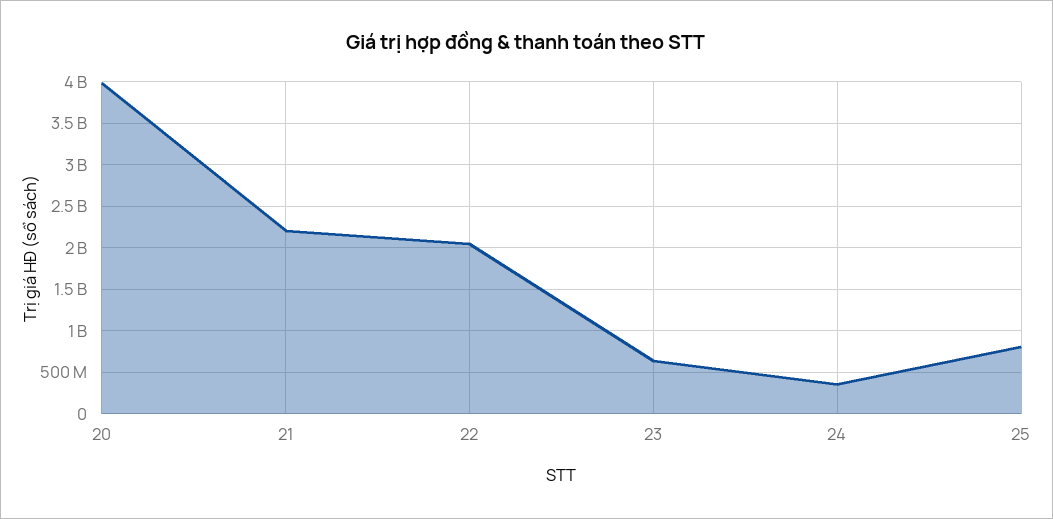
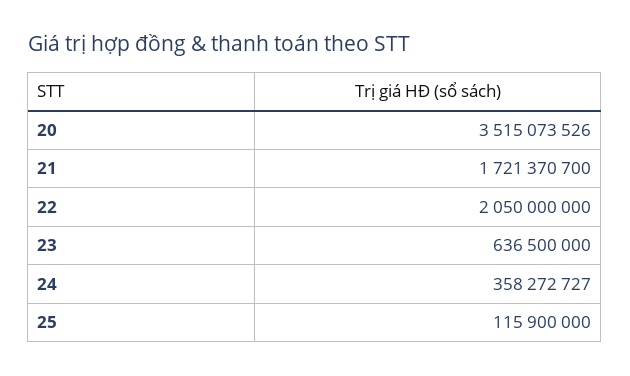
20: 4000000000 -> 3515073526
21: 2200000000 -> 1721370700
25: 800000000 -> 115900000

